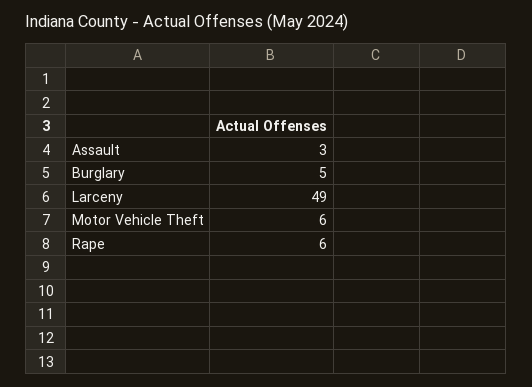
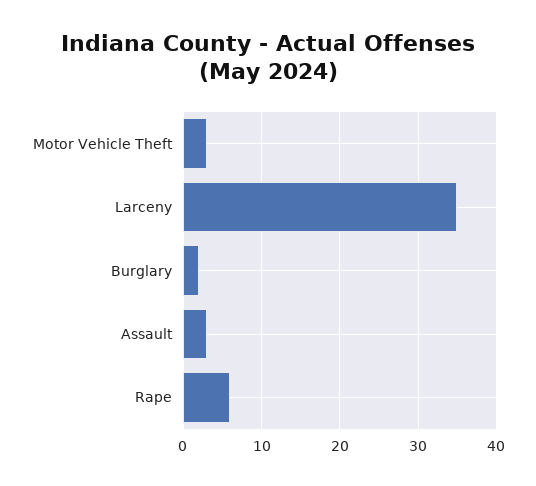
Burglary: 5 -> 2
Larceny: 49 -> 35
Motor Vehicle Theft: 6 -> 3

